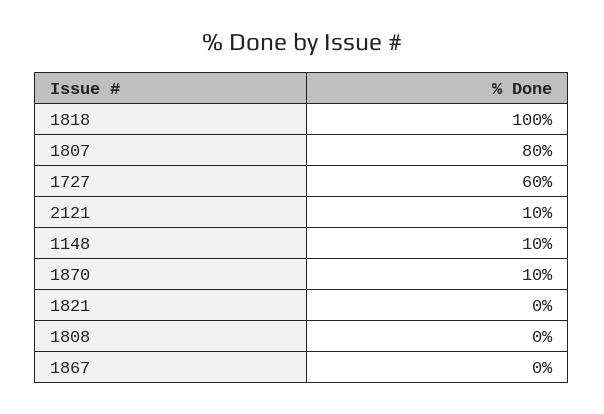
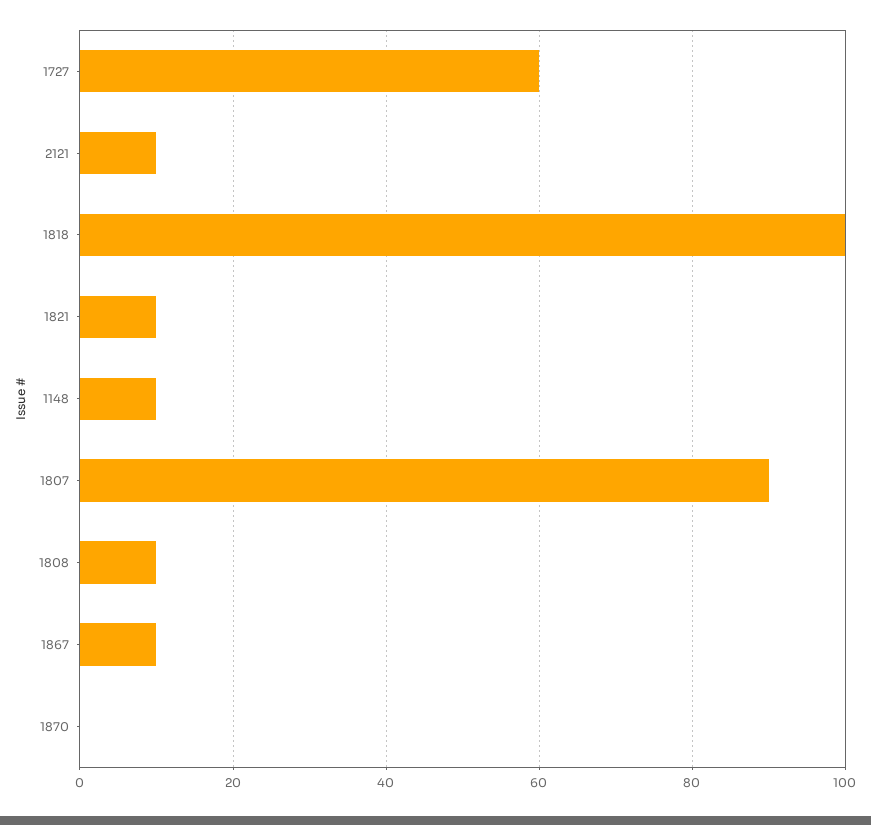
1807: 80 -> 90
1870: 10 -> 0
1821: 0 -> 10
1808: 0 -> 10
1867: 0 -> 10

